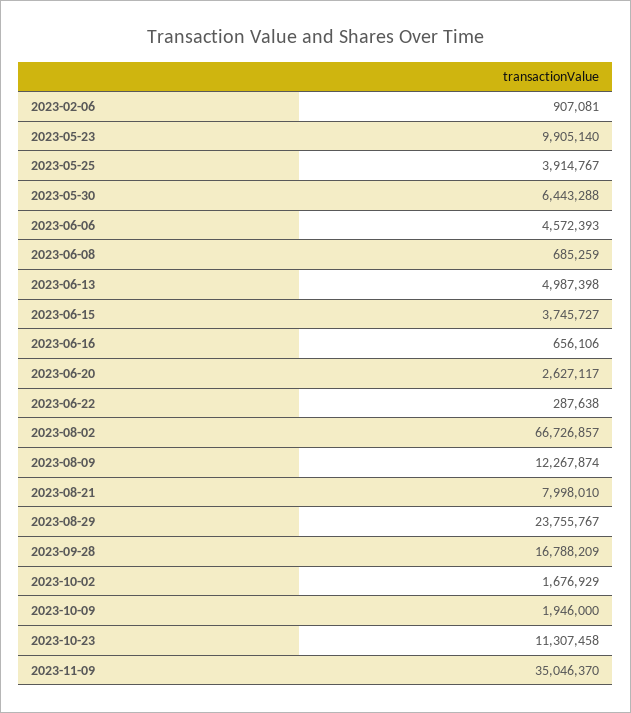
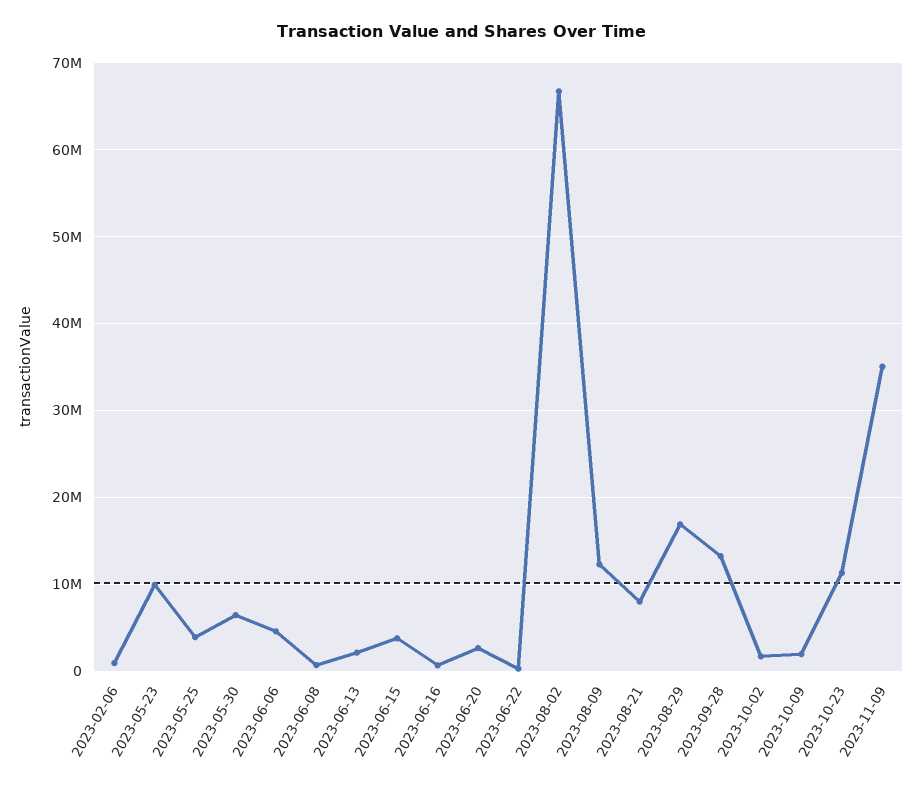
2023-06-13: 4987398 -> 2000000
2023-08-29: 23755767 -> 17000000
2023-09-28: 16788209 -> 13000000

